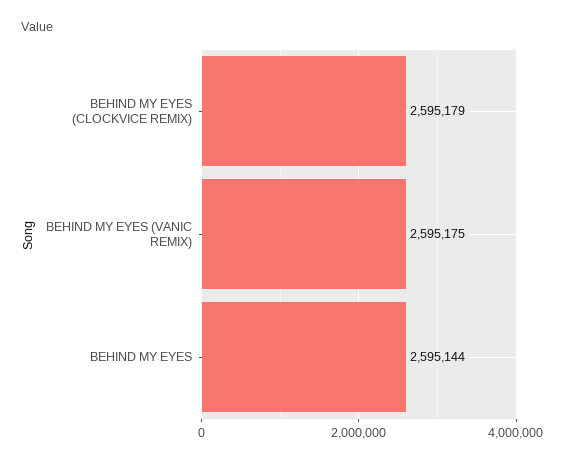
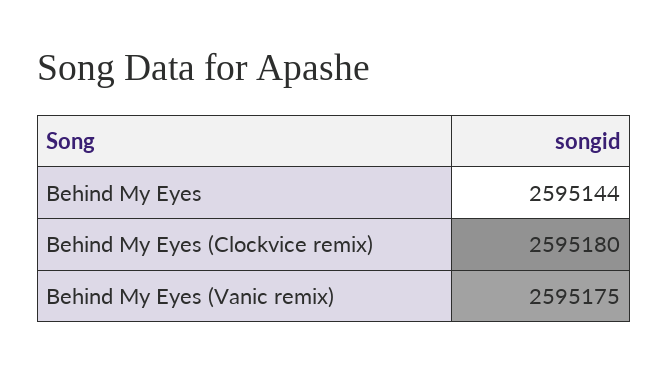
BEHIND MY EYES (CLOCKVICE REMIX): 2595179 -> 2595180

